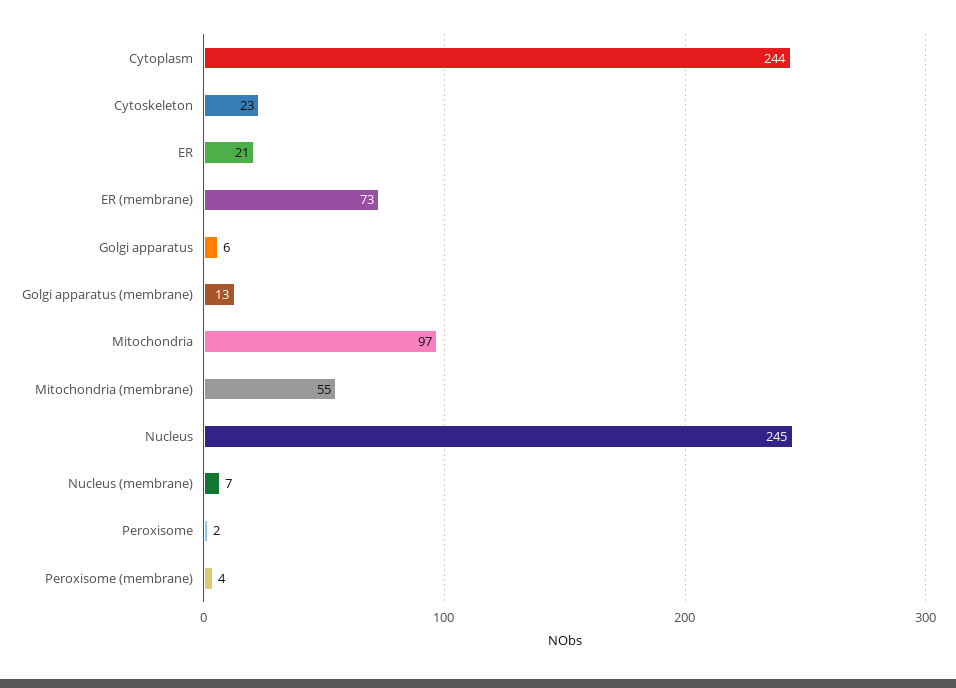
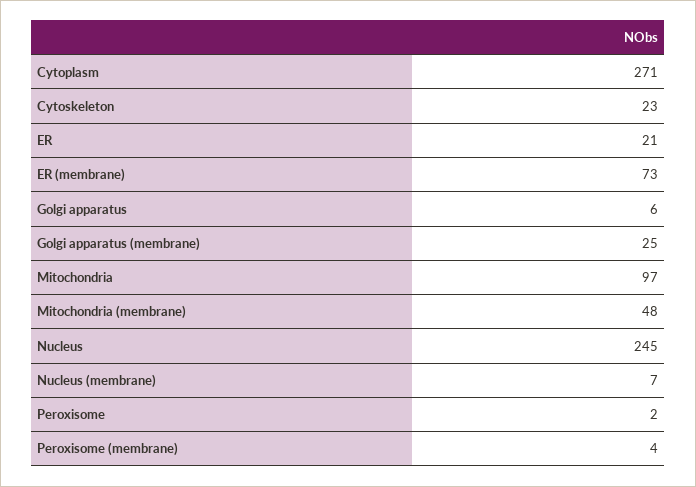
Cytoplasm: 244 -> 271
Golgi apparatus (membrane): 13 -> 25
Mitochondria (membrane): 55 -> 48

